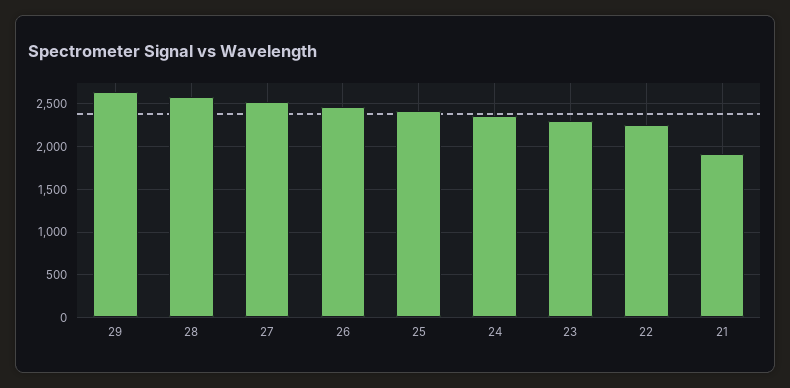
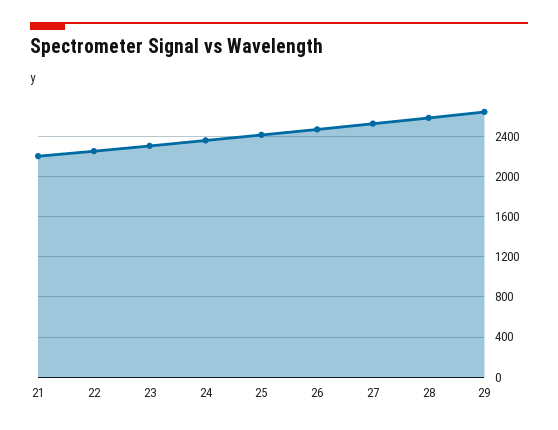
21: 1900 -> 2200

